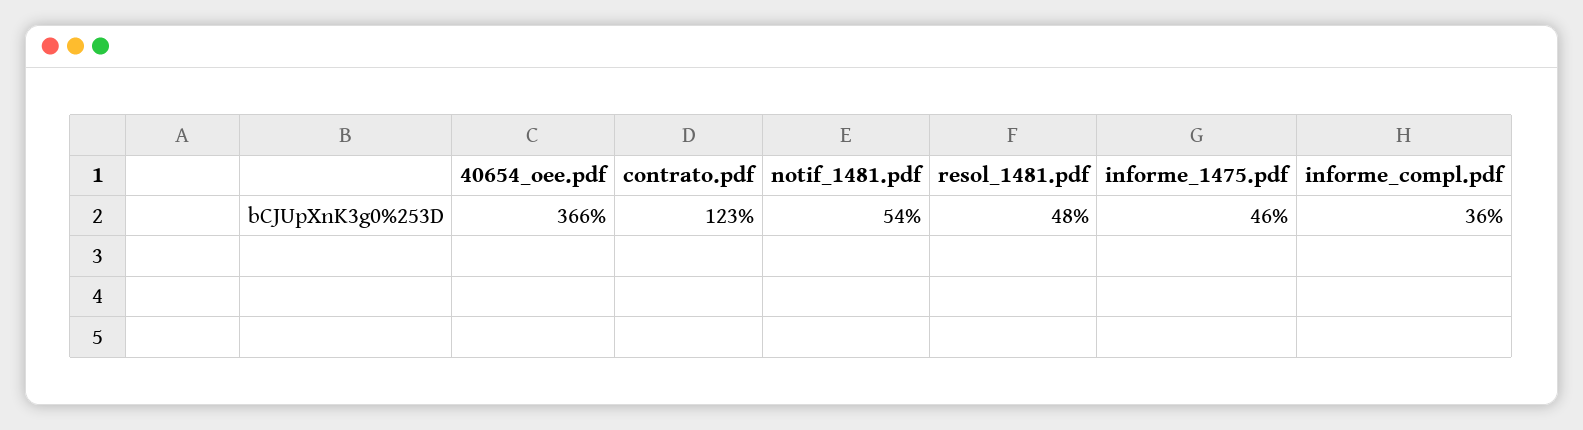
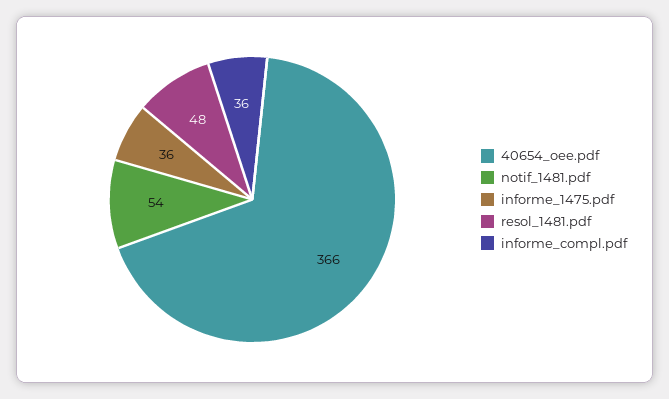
contrato.pdf: 123 -> none
informe_1475.pdf: 46 -> 36

